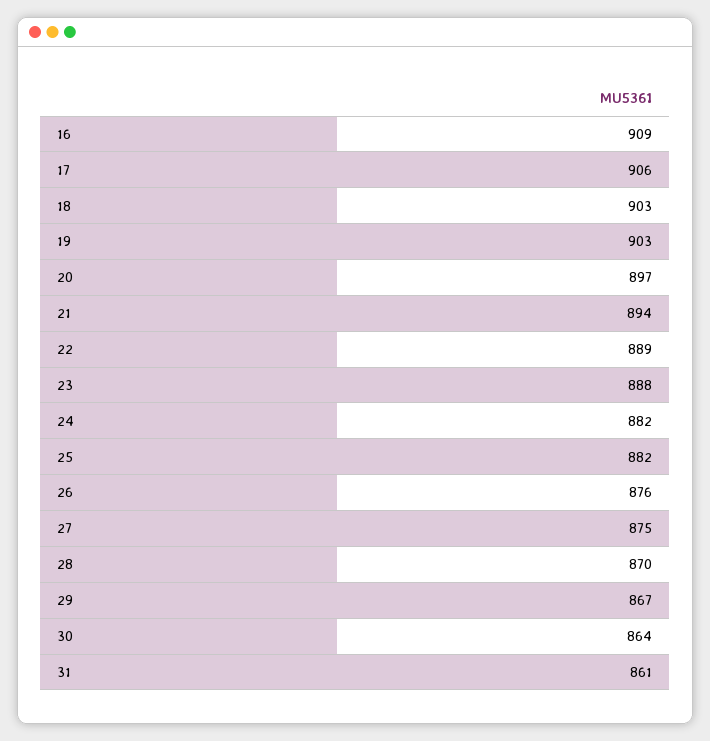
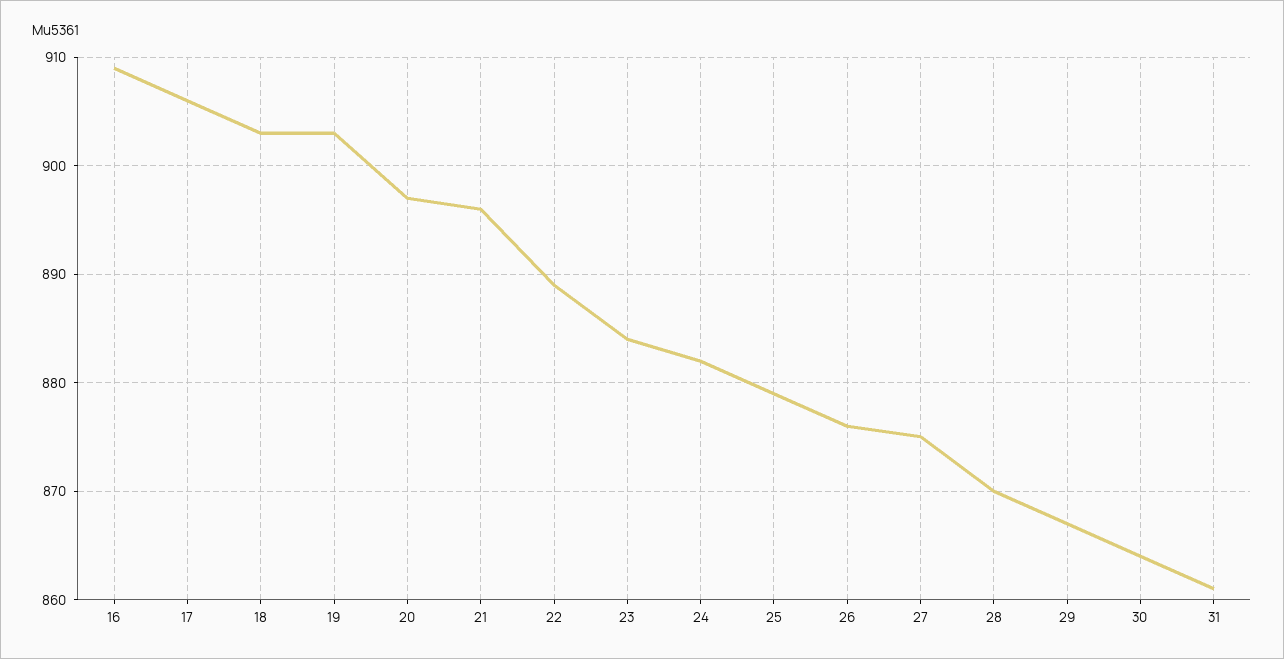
21: 894 -> 896
23: 888 -> 884
25: 882 -> 879

